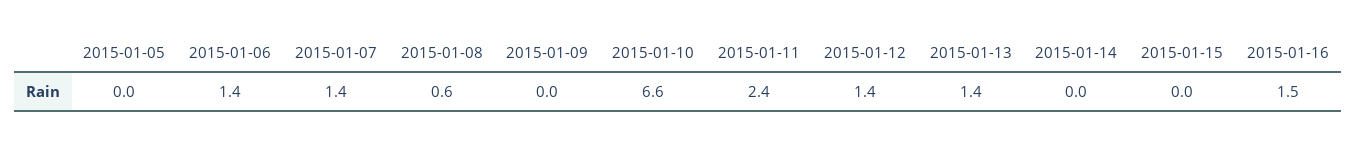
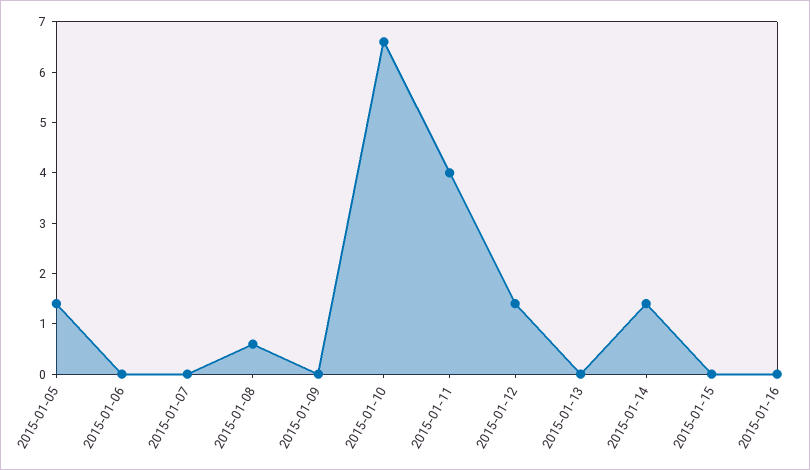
2015-01-05: 0 -> 1.5
2015-01-06: 1.4 -> 0
2015-01-07: 1.4 -> 0
2015-01-11: 2.4 -> 4
2015-01-13: 1.4 -> 0
2015-01-14: 0 -> 1.5
2015-01-16: 1.5 -> 0

